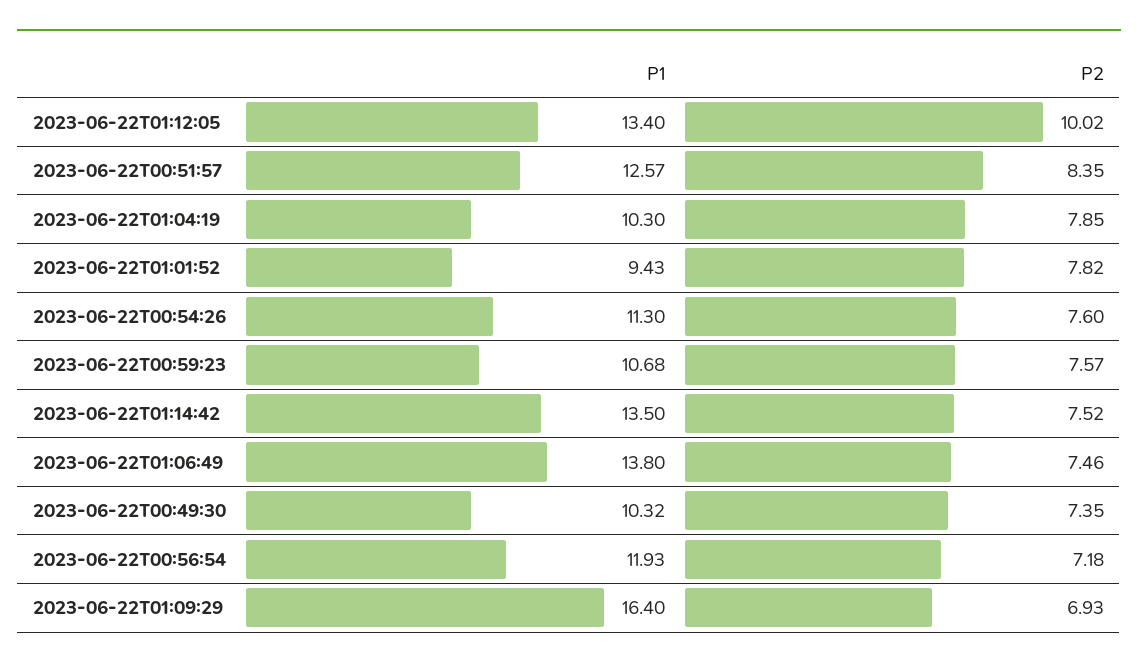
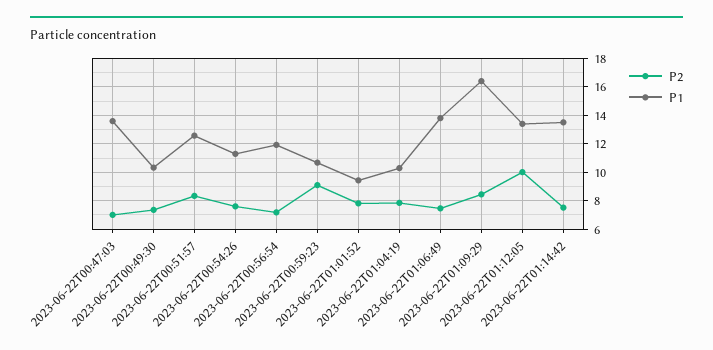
P2, 2023-06-22T00:59:23: 7.57 -> 9
P2, 2023-06-22T01:09:29: 6.93 -> 8.5
P2, 2023-06-22T00:47:03: none -> 7
P1, 2023-06-22T00:47:03: none -> 13.5

